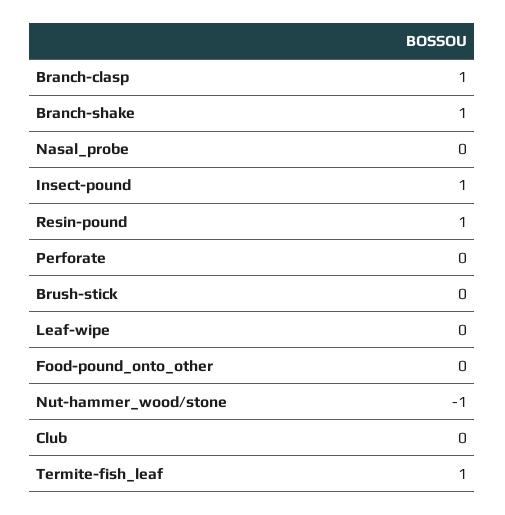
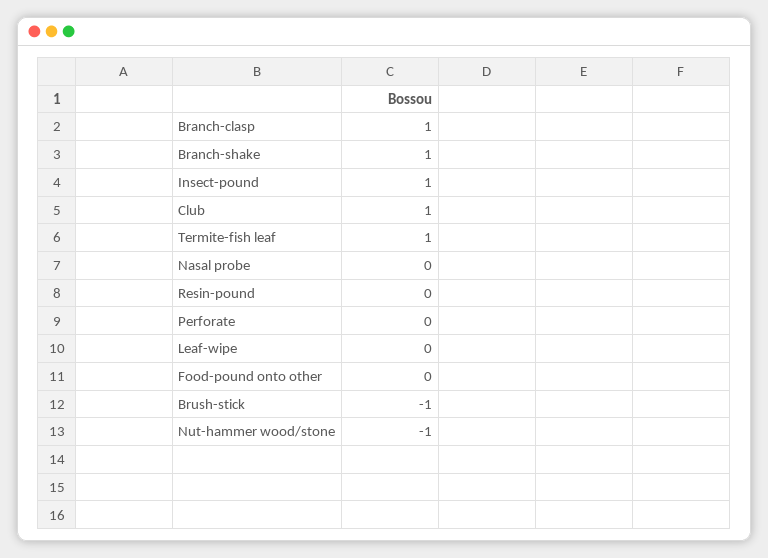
Resin-pound: 1 -> 0
Brush-stick: 0 -> -1
Club: 0 -> 1

